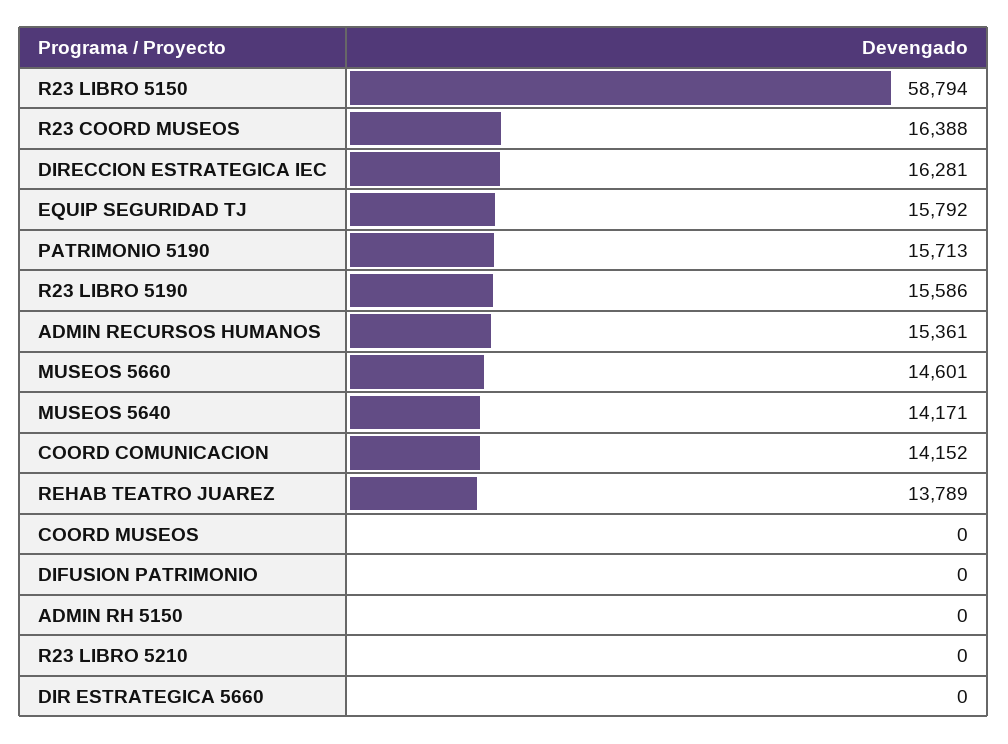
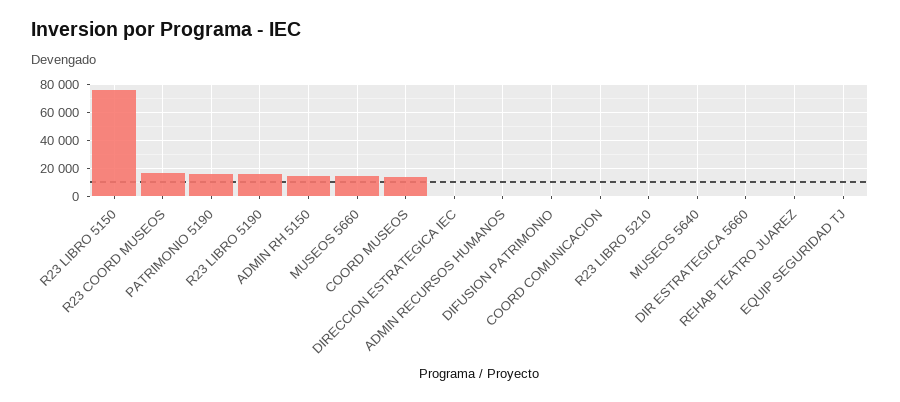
R23 LIBRO 5150: 58794 -> 75000
DIRECCION ESTRATEGICA IEC: 16281 -> 0
EQUIP SEGURIDAD TJ: 15792 -> 0
ADMIN RECURSOS HUMANOS: 15361 -> 0
MUSEOS 5640: 14171 -> 0
COORD COMUNICACION: 14152 -> 0
REHAB TEATRO JUAREZ: 13789 -> 0
COORD MUSEOS: 0 -> 15000
ADMIN RH 5150: 0 -> 15000

